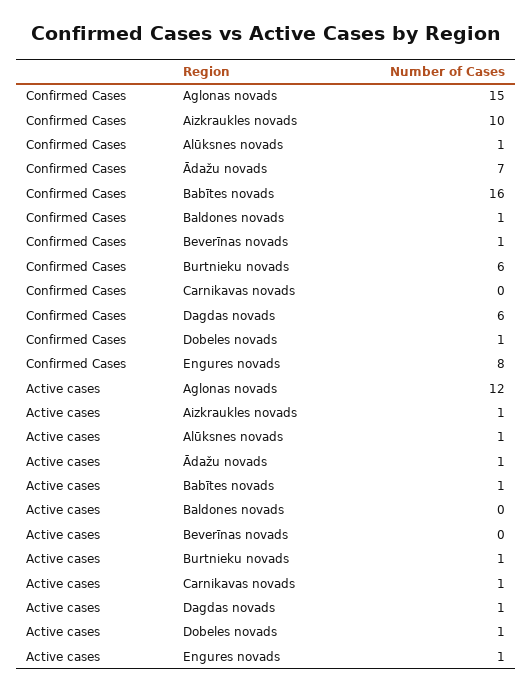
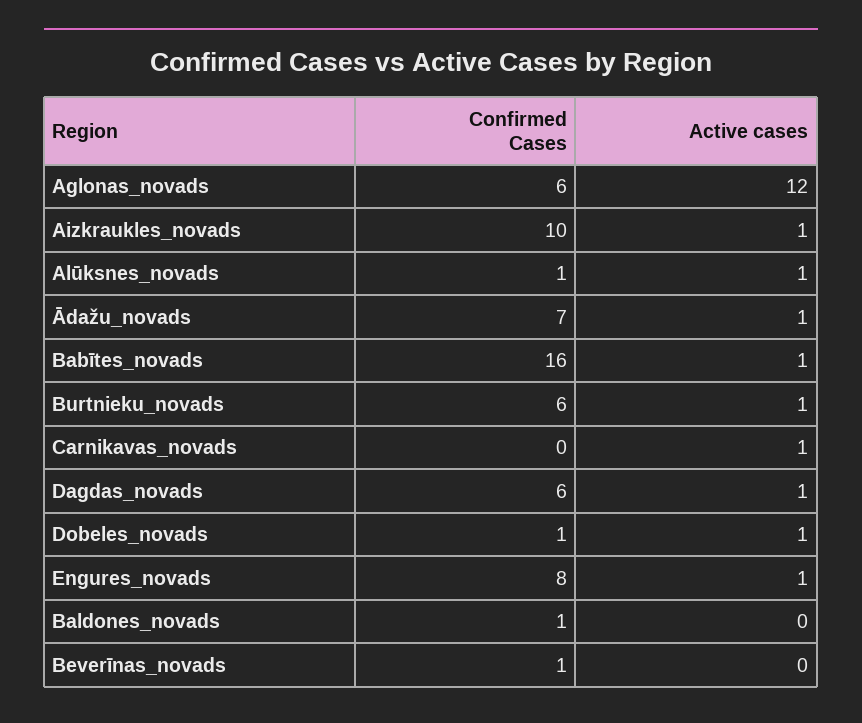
Confirmed Cases, Aglonas novads: 15 -> 6

